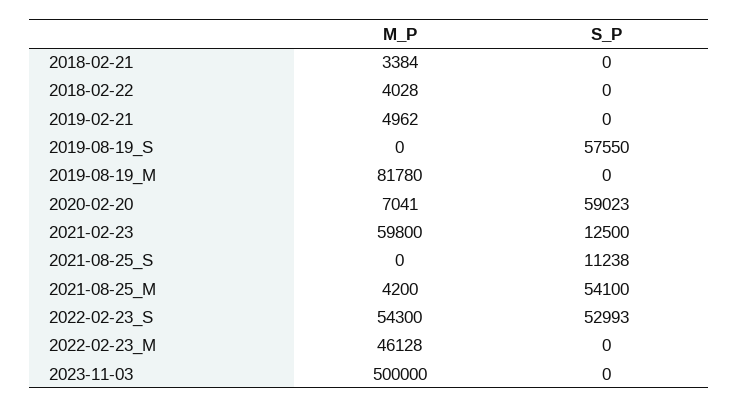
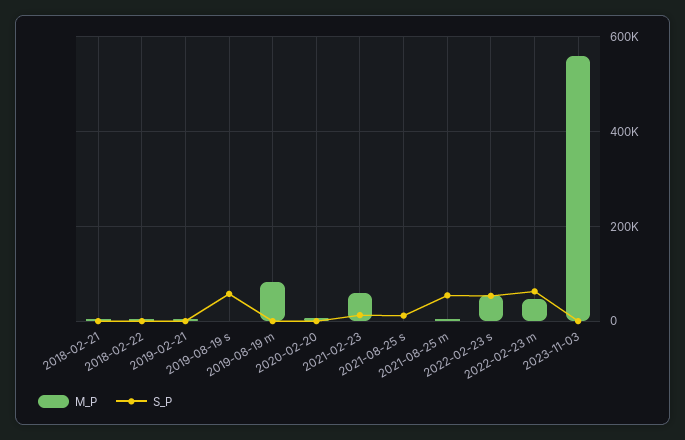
S_P, 2020-02-20: 59023 -> 0
S_P, 2022-02-23_M: 0 -> 60000
M_P, 2023-11-03: 500000 -> 560000

